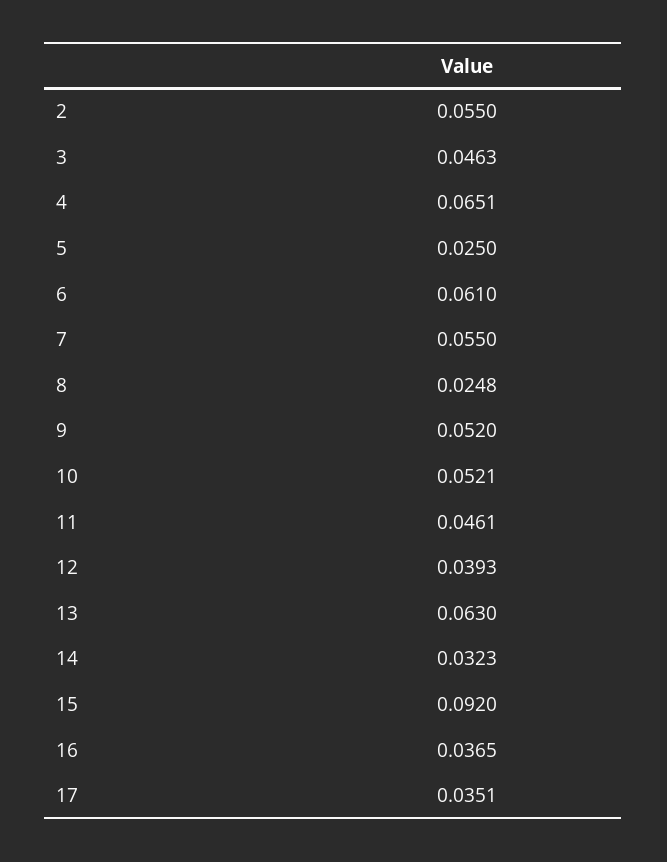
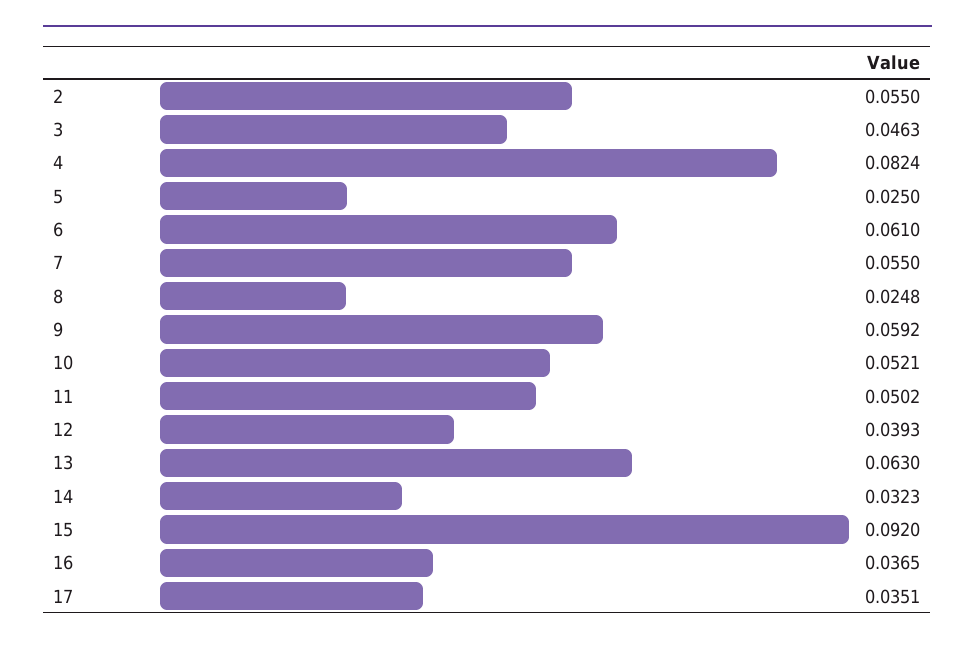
4: 0.0651 -> 0.0824
9: 0.052 -> 0.0592
11: 0.0461 -> 0.0502

